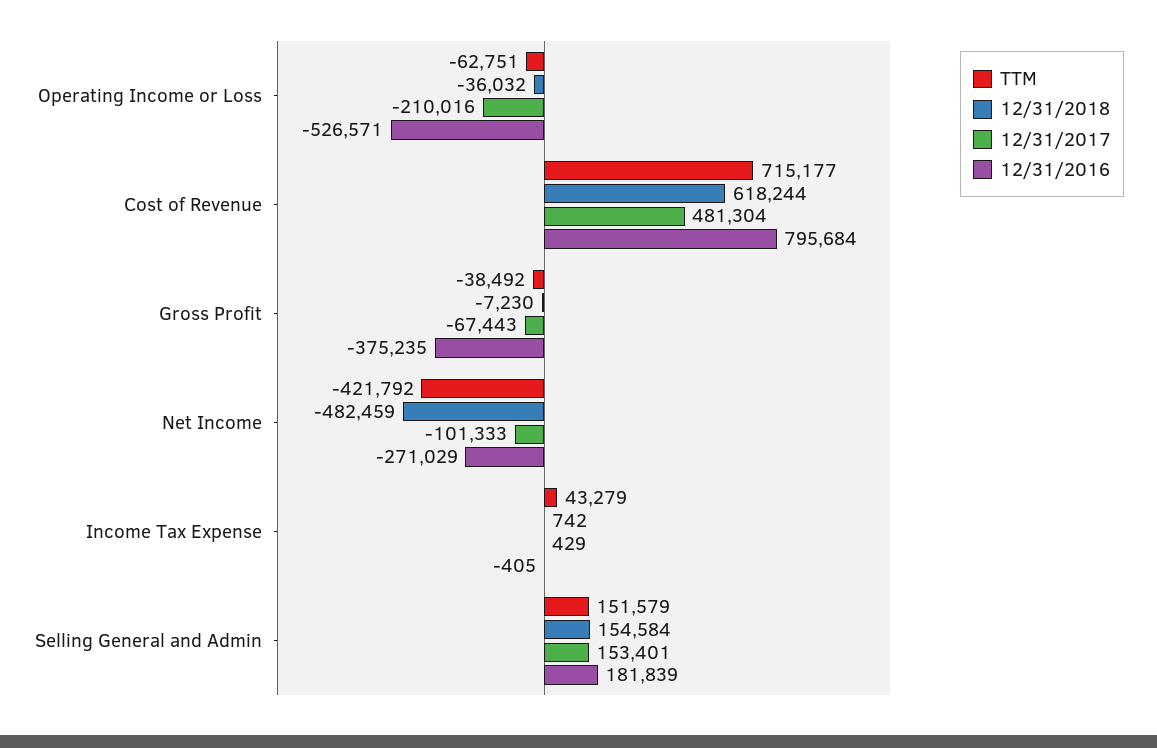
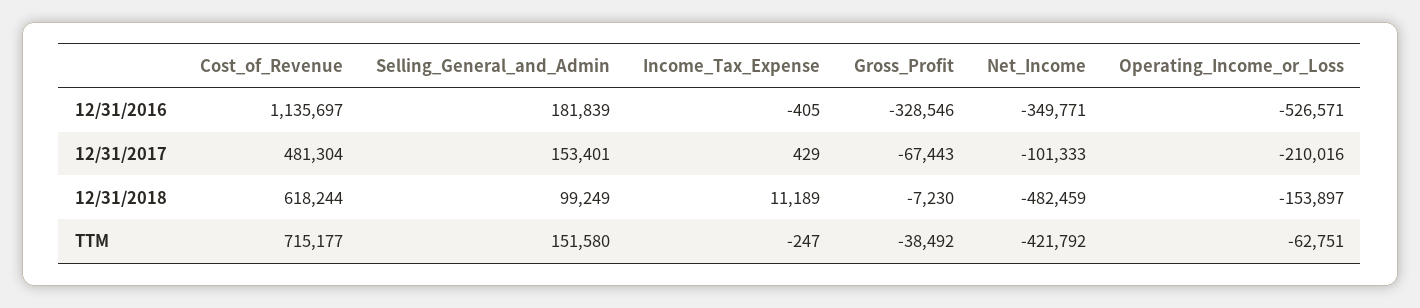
12/31/2018, Operating Income or Loss: -36032 -> -153897
12/31/2016, Cost of Revenue: 795684 -> 1135697
12/31/2016, Gross Profit: -375235 -> -328546
12/31/2016, Net Income: -271029 -> -349771
TTM, Income Tax Expense: 43279 -> -247
12/31/2018, Income Tax Expense: 742 -> 11189
TTM, Selling General and Admin: 151579 -> 151580
12/31/2018, Selling General and Admin: 154584 -> 99249

